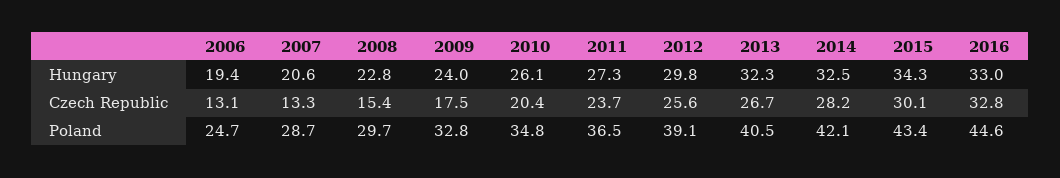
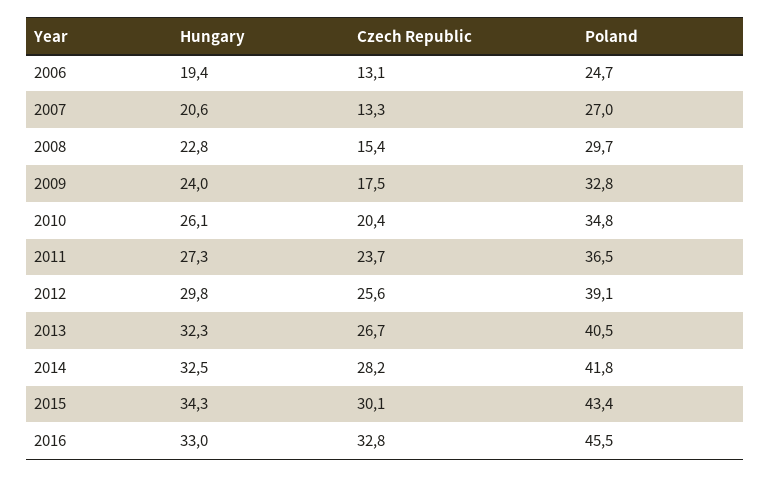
2007, Poland: 28.7 -> 27
2014, Poland: 42.1 -> 41.8
2016, Poland: 44.6 -> 45.5

